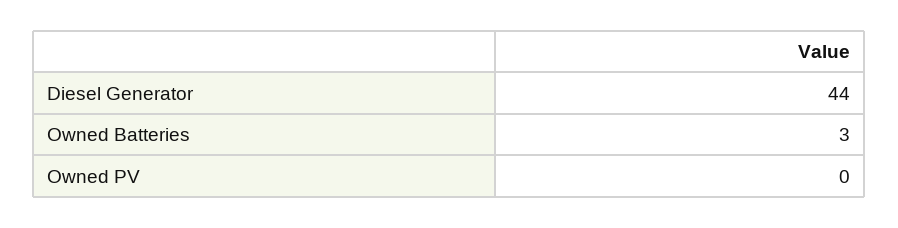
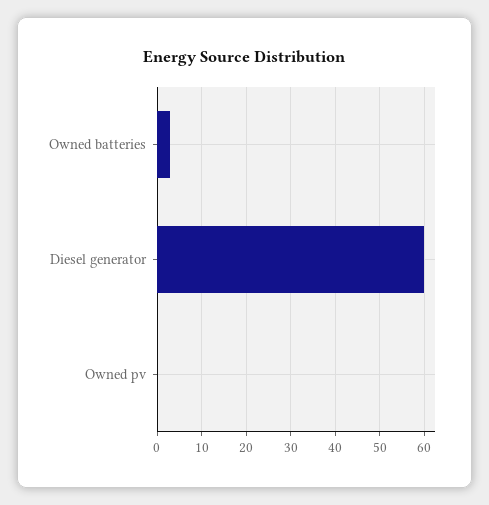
Diesel Generator: 44 -> 60

